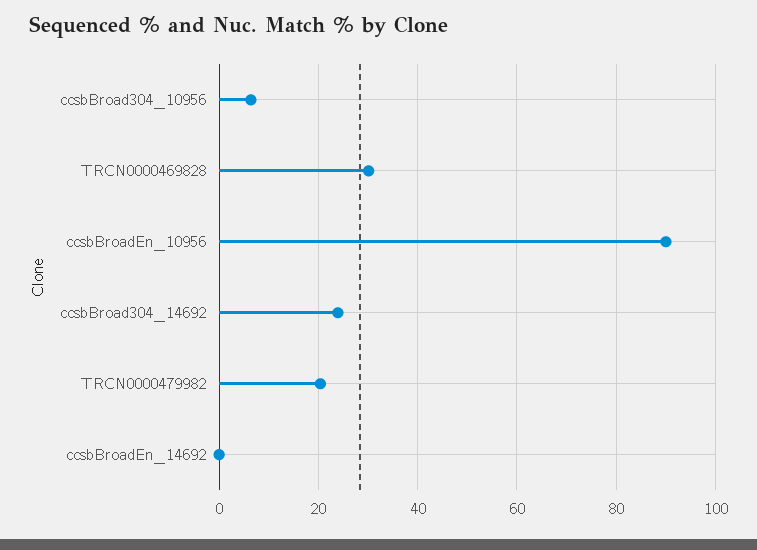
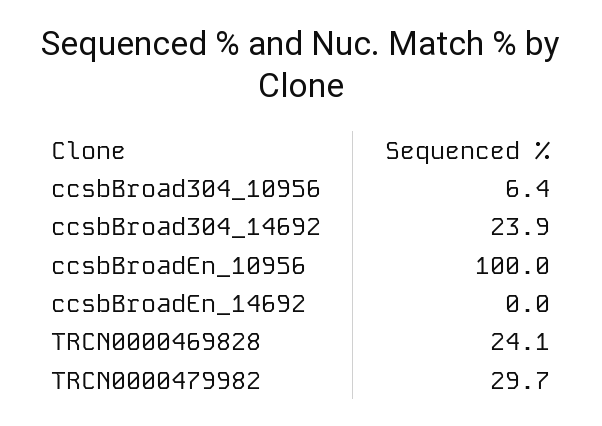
TRCN0000469828: 30 -> 24.1
ccsbBroadEn_10956: 90 -> 100
TRCN0000479982: 20 -> 29.7

